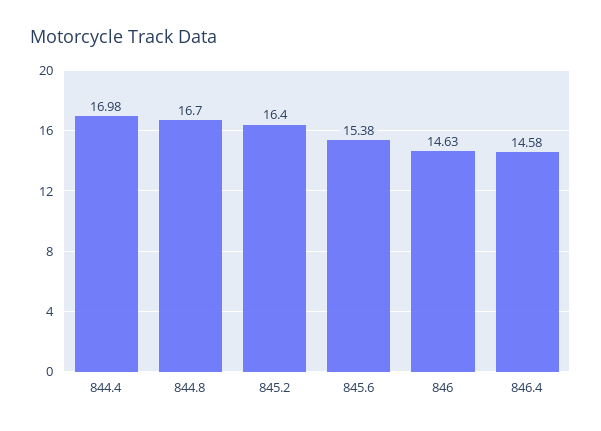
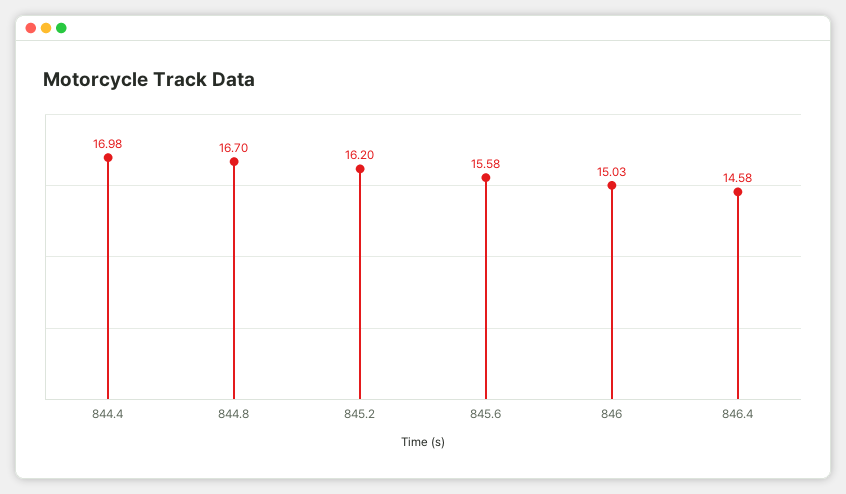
845.2: 16.4 -> 16.2
845.6: 15.38 -> 15.58
846: 14.63 -> 15.03

